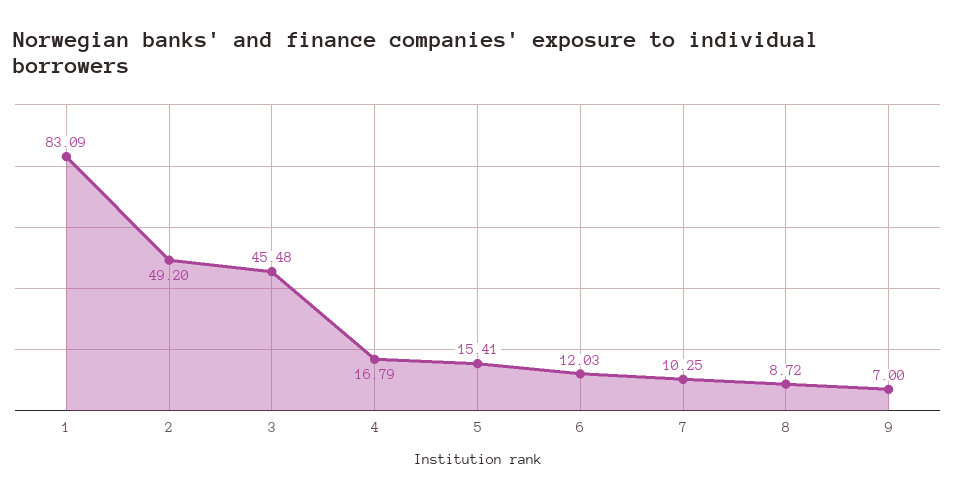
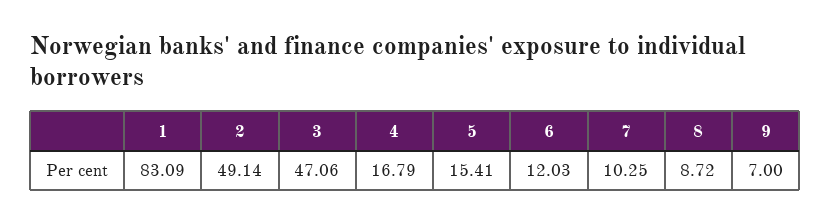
2: 49.2 -> 49.14
3: 45.48 -> 47.06

